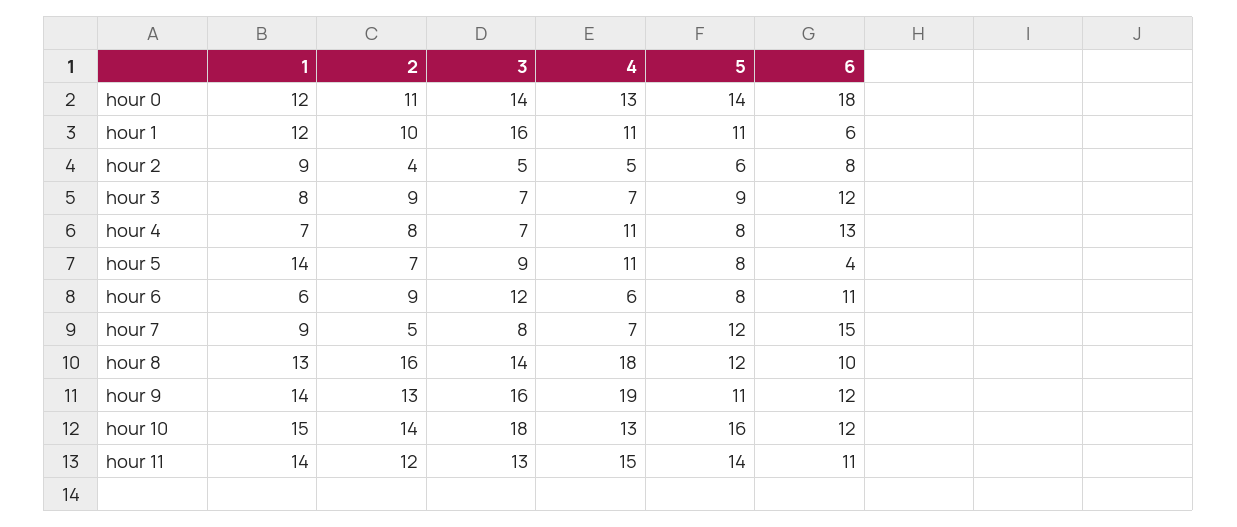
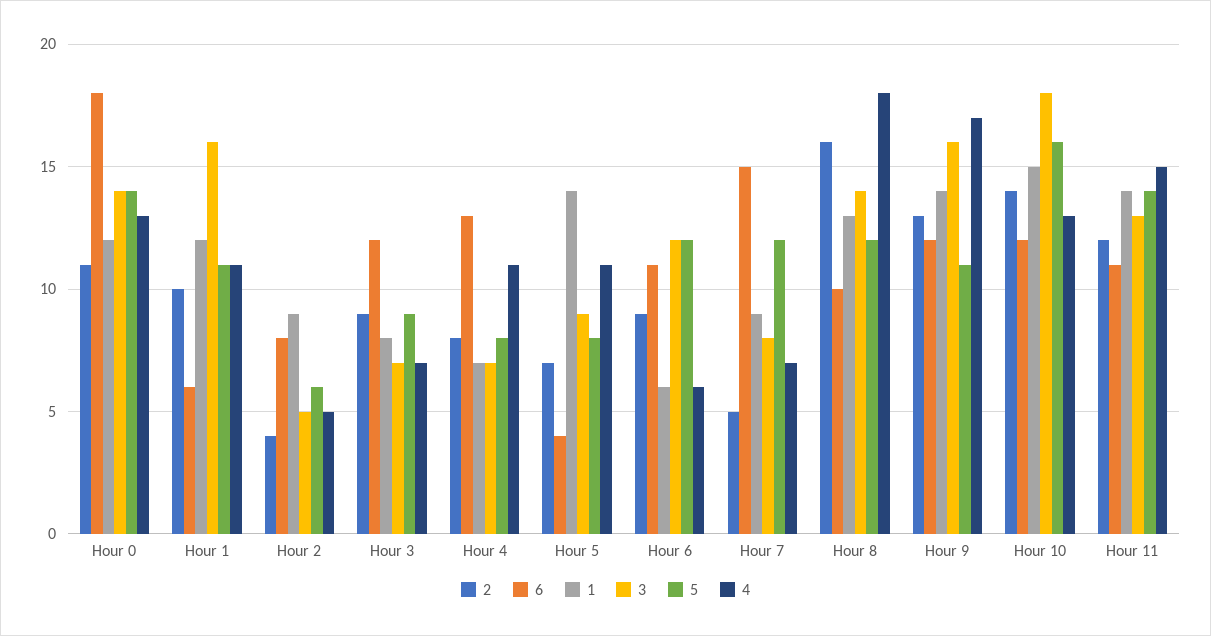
5, hour 6: 8 -> 12
4, hour 9: 19 -> 17

